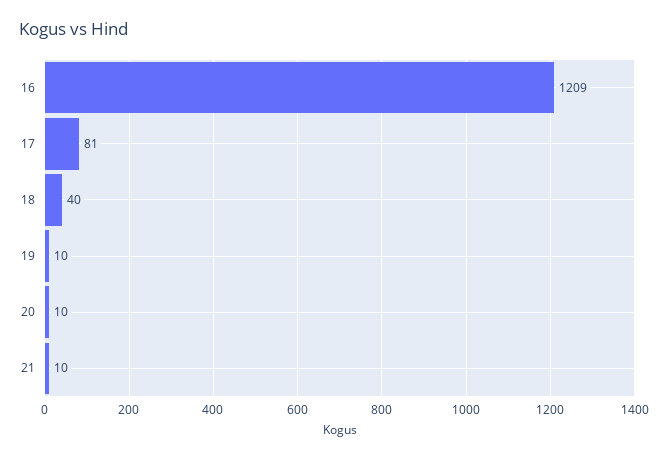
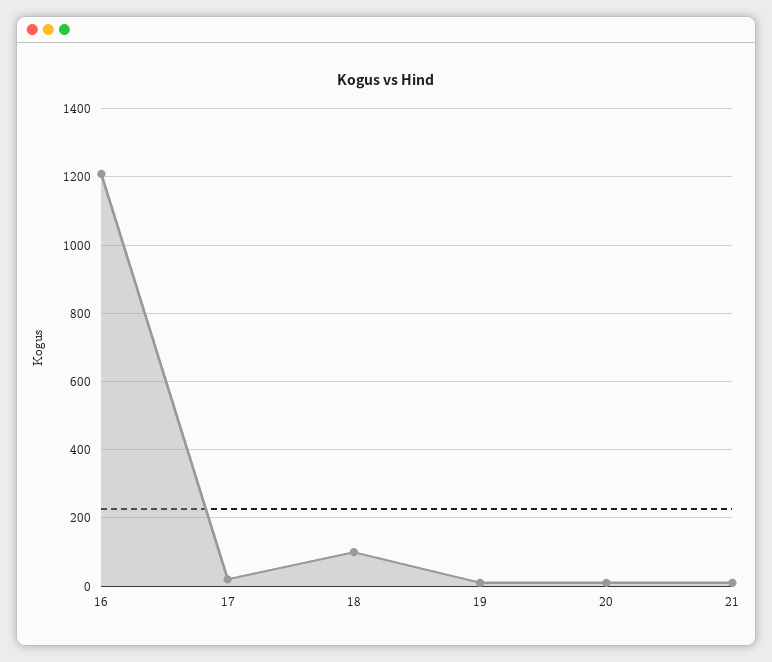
17: 81 -> 20
18: 40 -> 100

